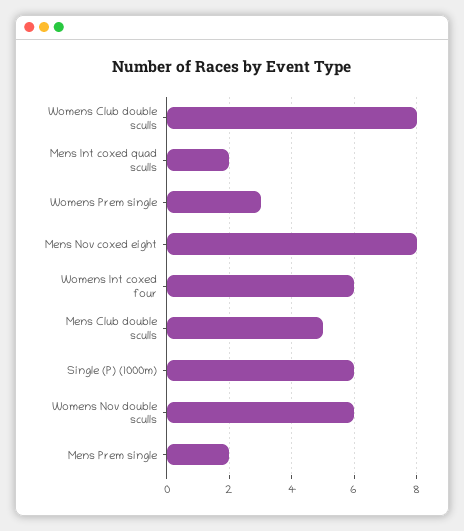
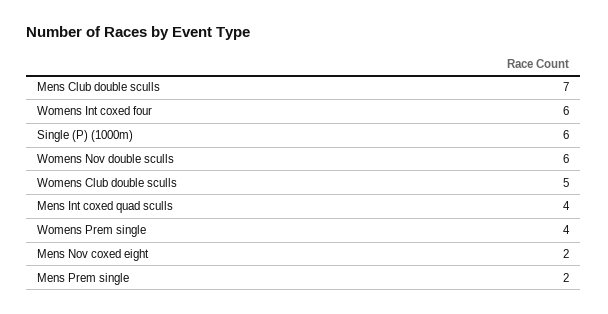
Womens Club double sculls: 8 -> 5
Mens Int coxed quad sculls: 2 -> 4
Womens Prem single: 3 -> 4
Mens Nov coxed eight: 8 -> 2
Mens Club double sculls: 5 -> 7

